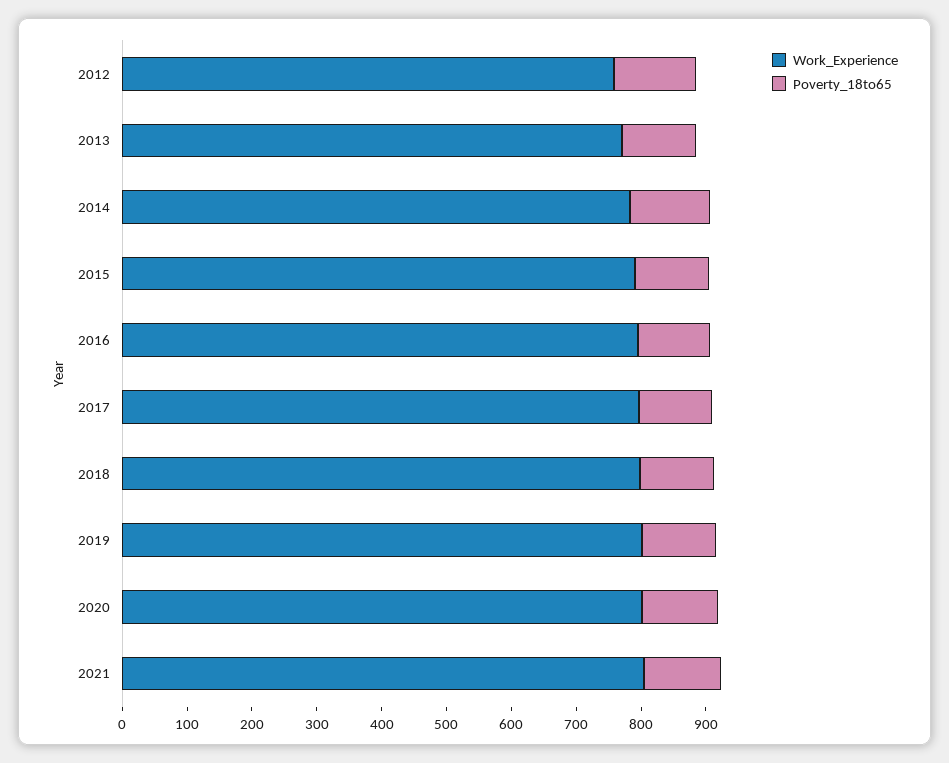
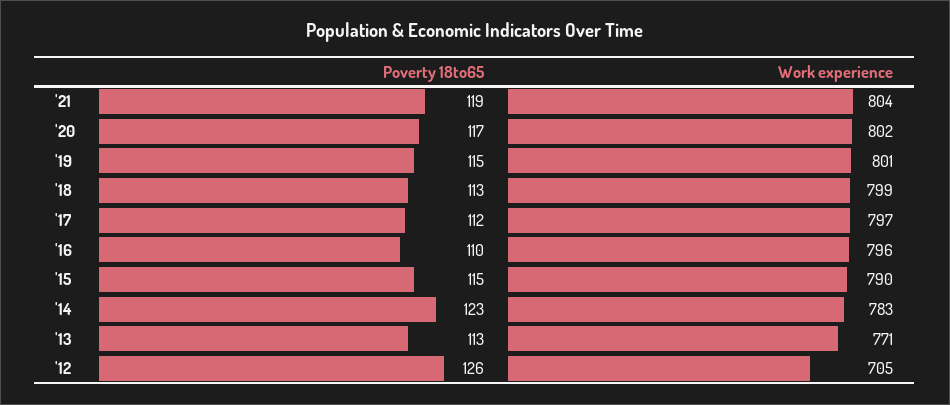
Work_Experience, 2012: 760 -> 705

